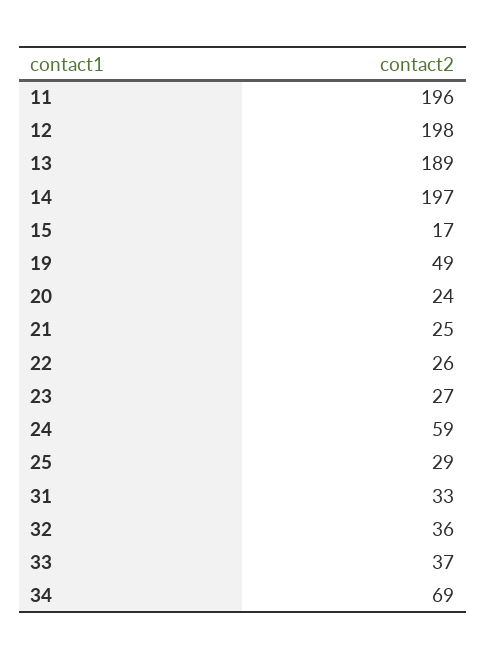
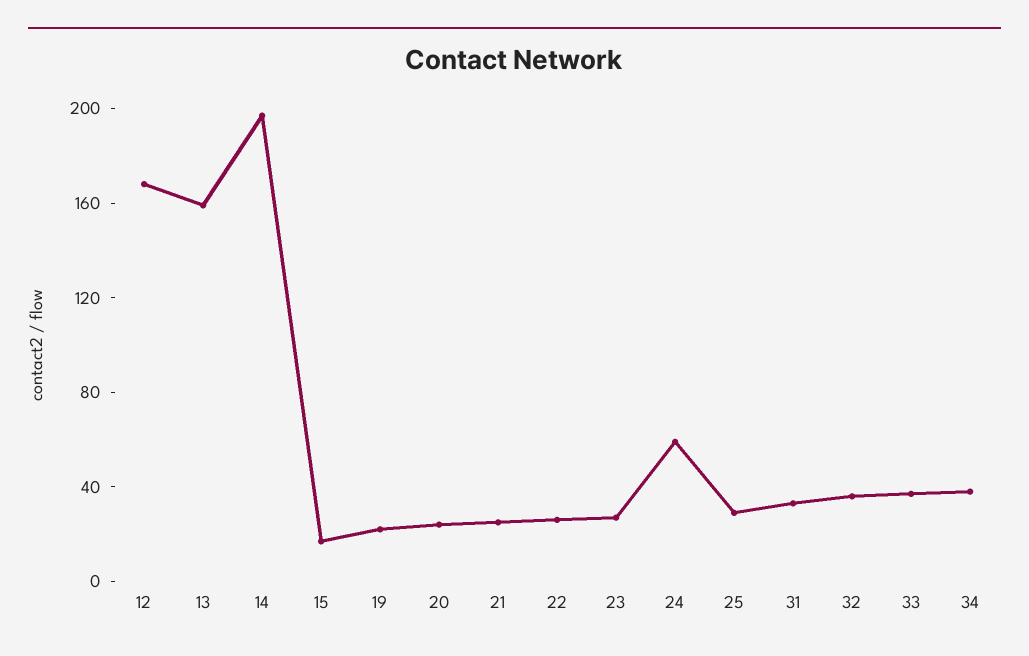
11: 196 -> none
12: 198 -> 170
13: 189 -> 160
19: 49 -> 20
34: 69 -> 40

